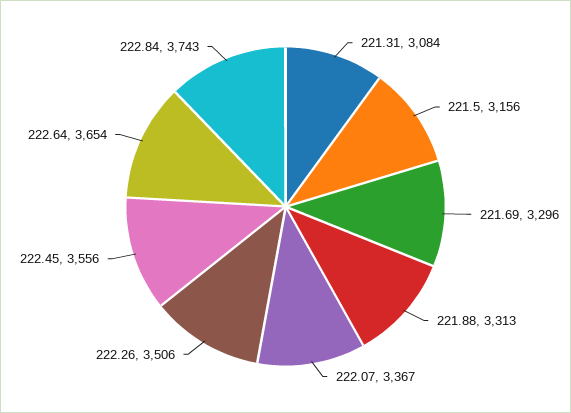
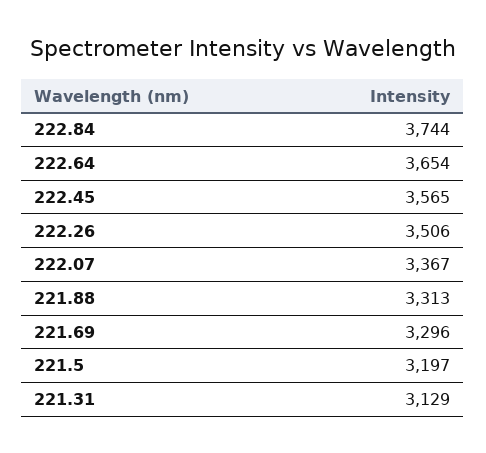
221.31: 3084 -> 3129
221.5: 3156 -> 3197
222.45: 3556 -> 3565
222.84: 3743 -> 3744

